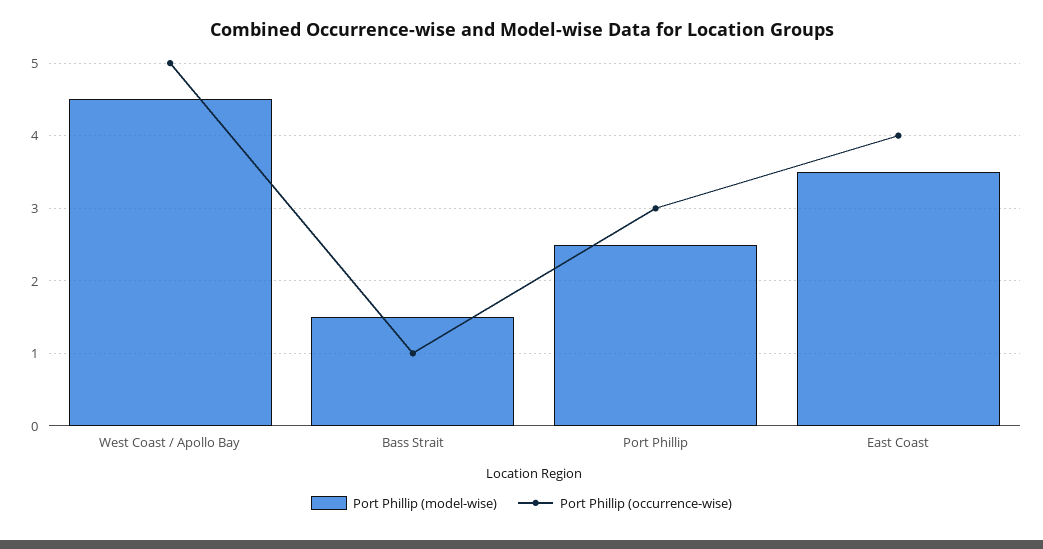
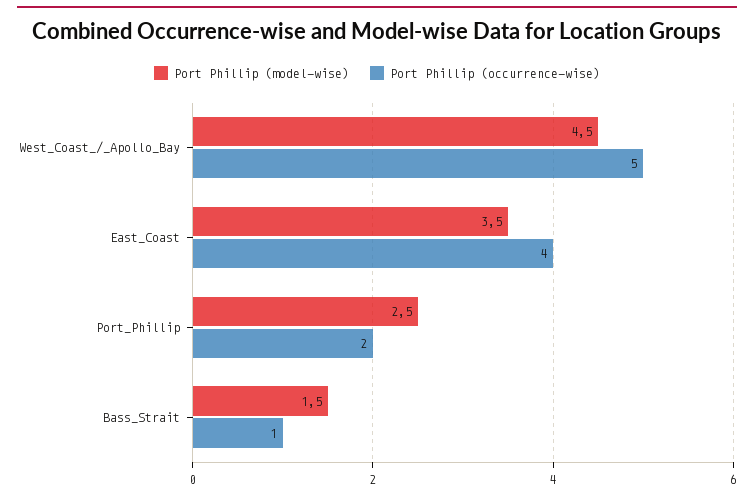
Port Phillip (occurrence-wise), Port Phillip: 3 -> 2

